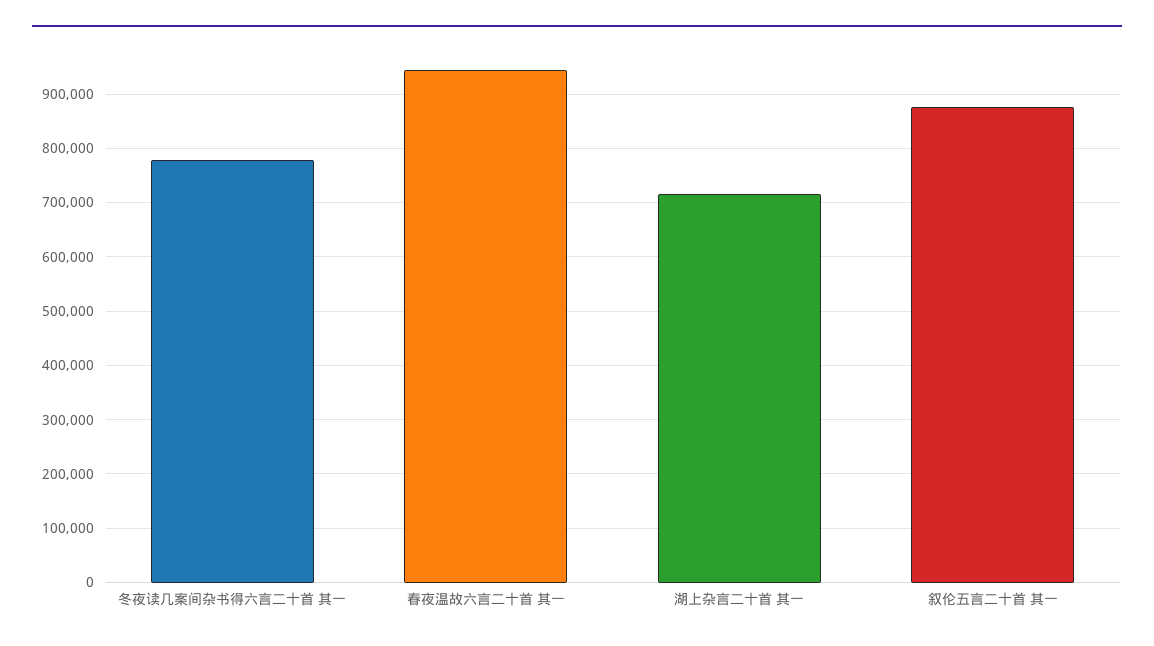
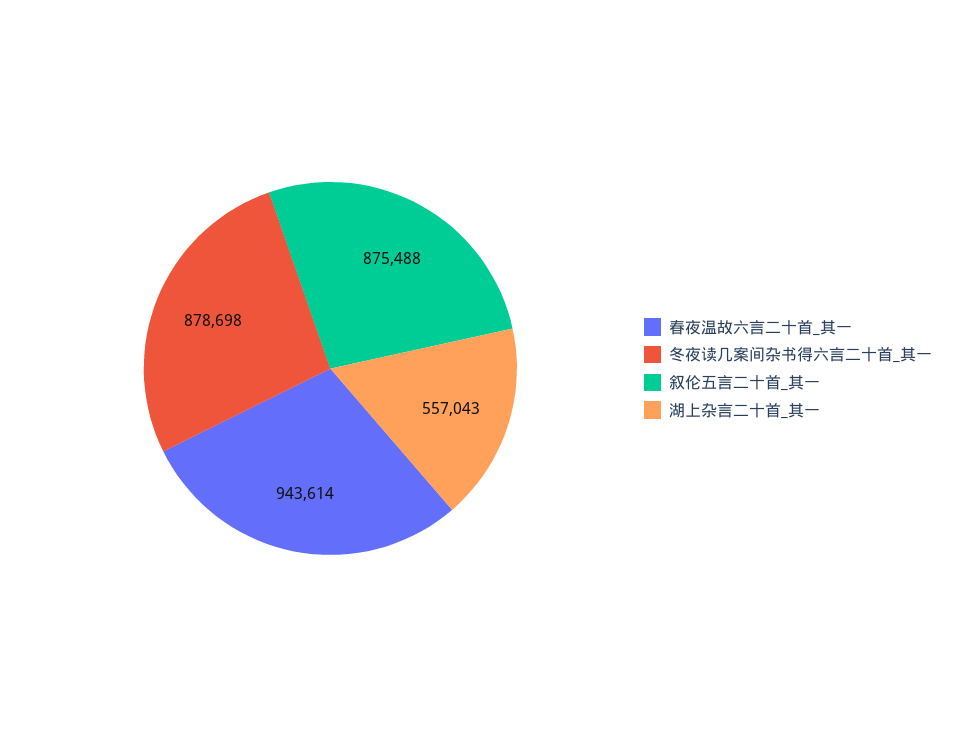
冬夜读几案间杂书得六言二十首 其一: 780000 -> 878698
湖上杂言二十首 其一: 720000 -> 557043

